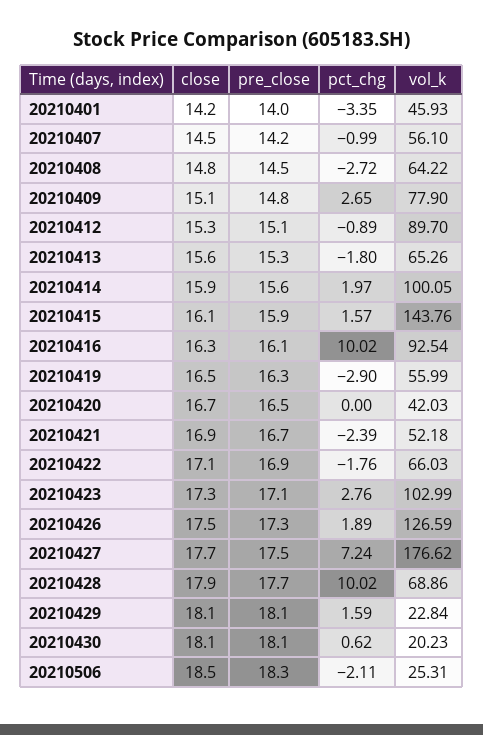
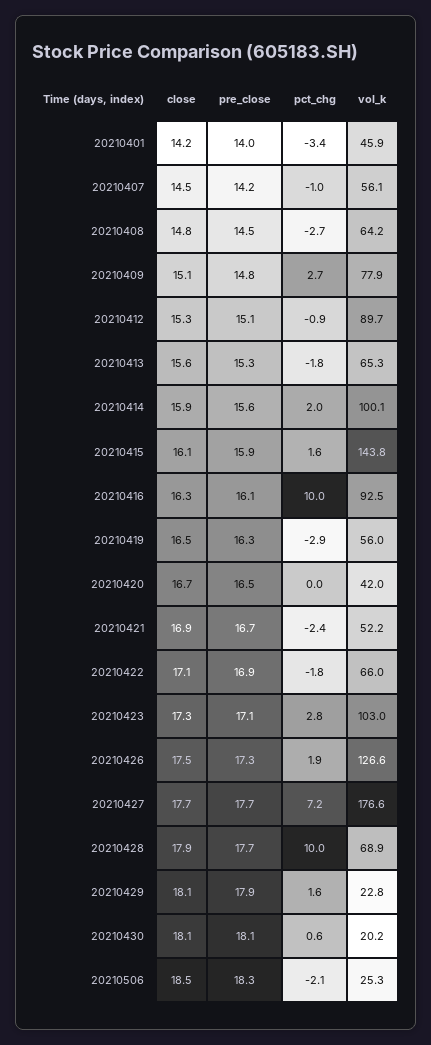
pre_close, 20210427: 17.5 -> 17.7
pre_close, 20210429: 18.1 -> 17.9

